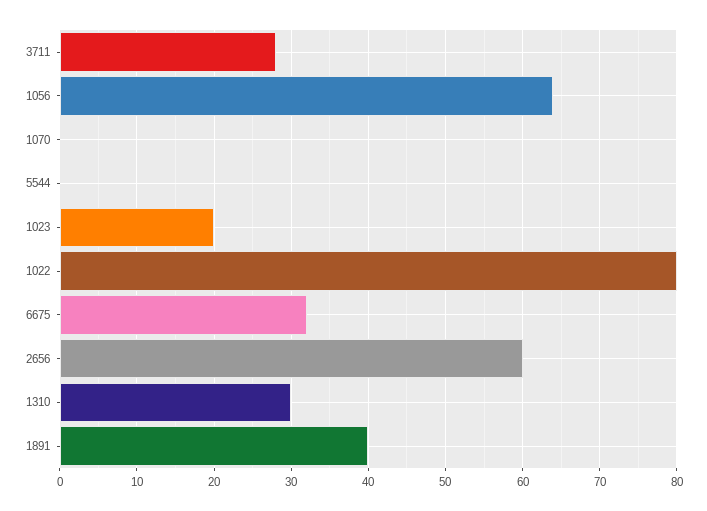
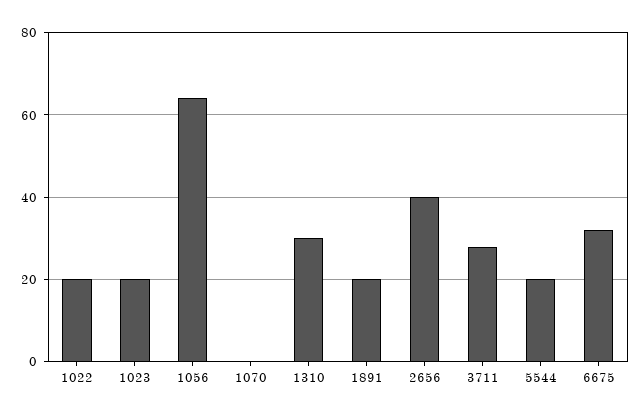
5544: 0 -> 20
1022: 80 -> 20
2656: 60 -> 40
1891: 40 -> 20

